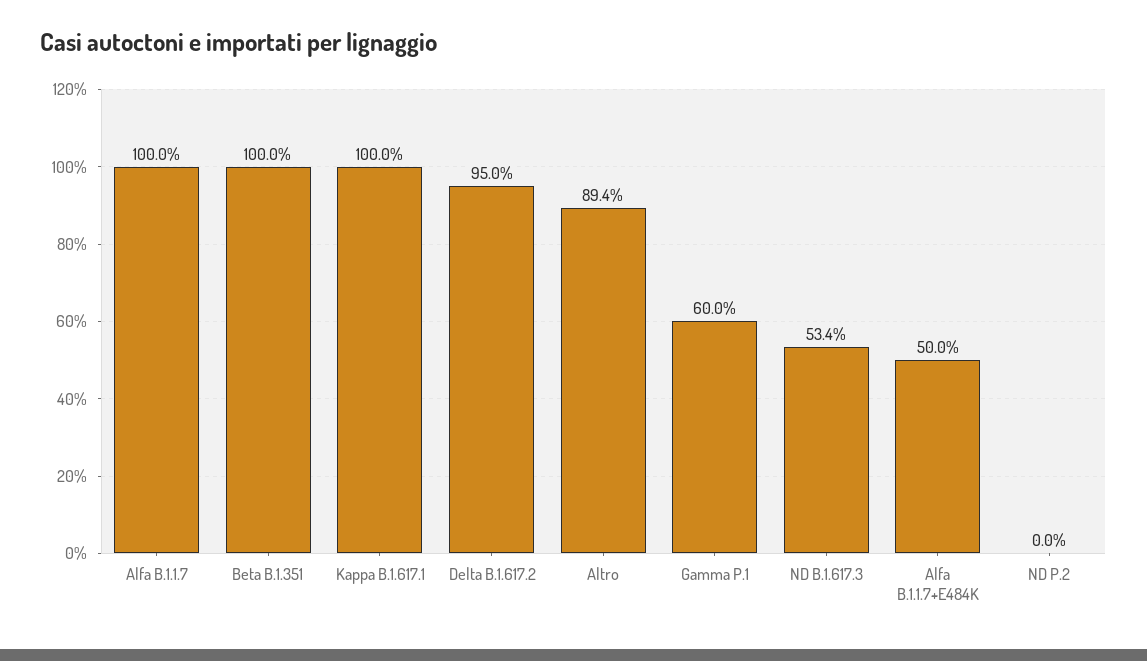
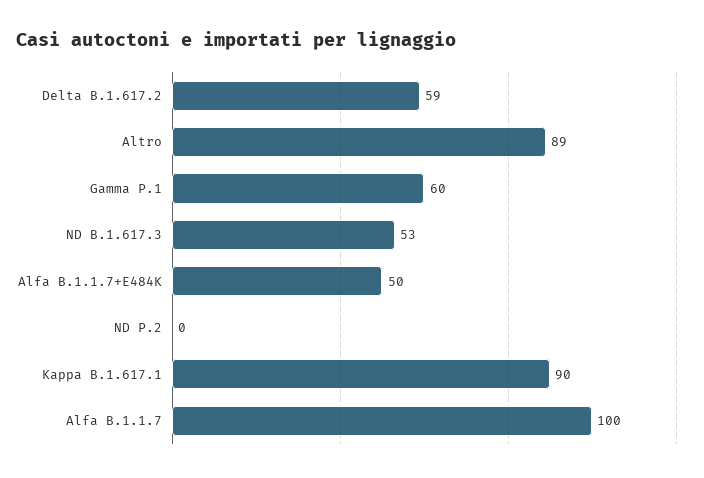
Beta B.1.351: 100 -> none
Kappa B.1.617.1: 100 -> 90
Delta B.1.617.2: 95 -> 59

